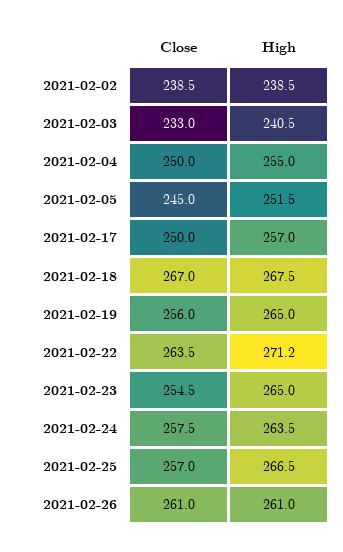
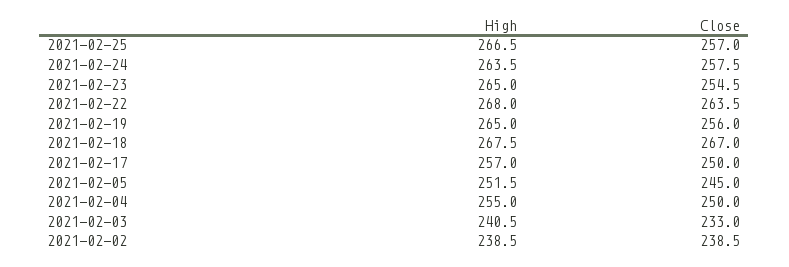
High, 2021-02-22: 271.2 -> 268
Close, 2021-02-26: 261 -> none
High, 2021-02-26: 261 -> none

